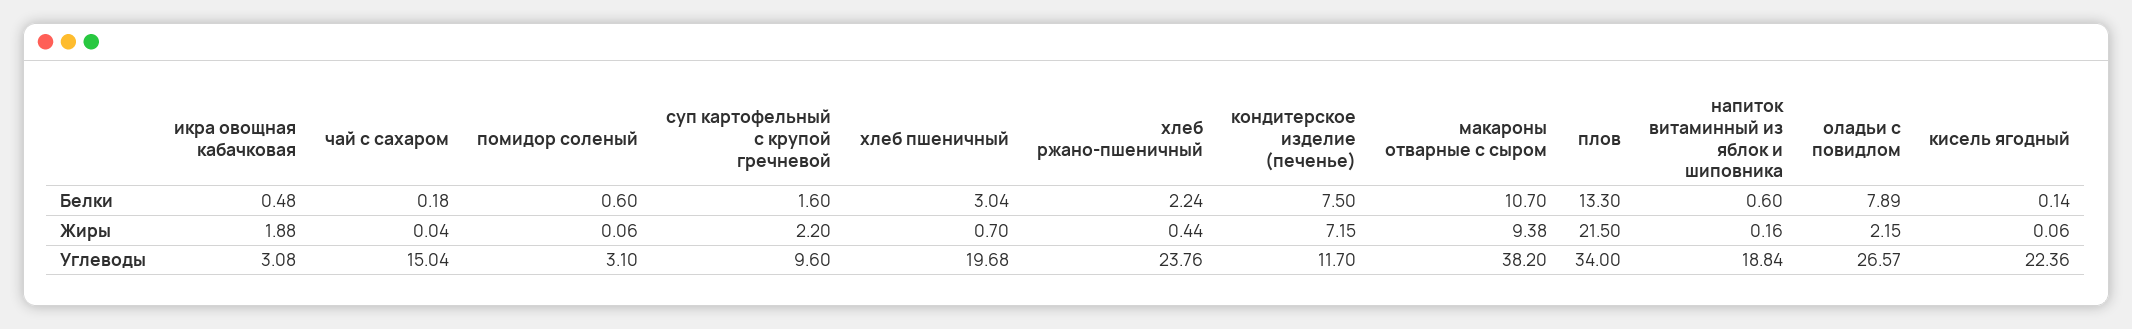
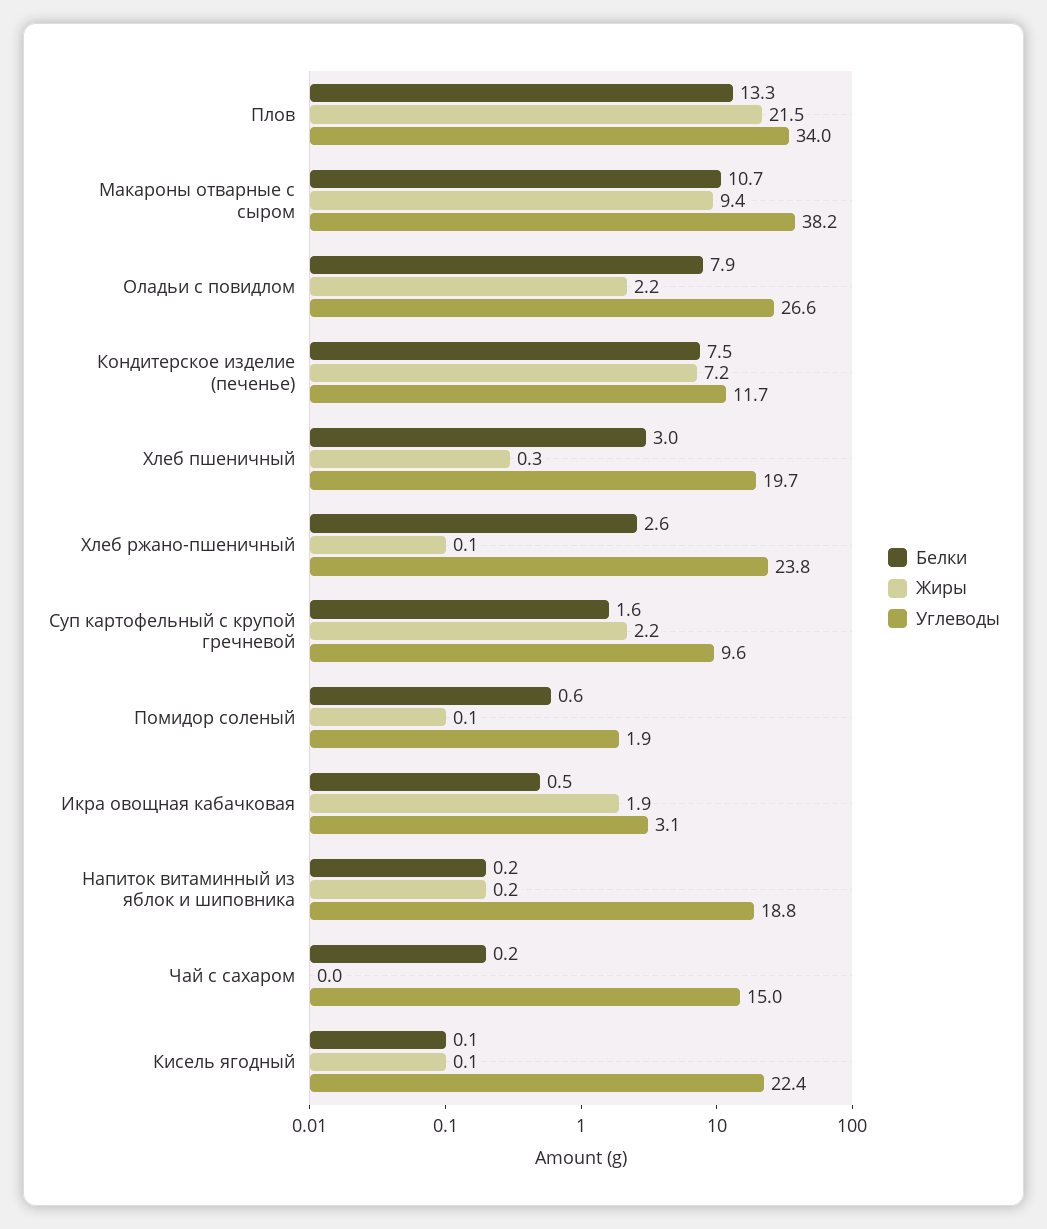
Белки, хлеб ржано-пшеничный: 2.24 -> 2.6
Белки, напиток витаминный из яблок и шиповника: 0.6 -> 0.2
Жиры, хлеб пшеничный: 0.7 -> 0.3
Жиры, хлеб ржано-пшеничный: 0.44 -> 0.1
Углеводы, помидор соленый: 3.1 -> 1.9

